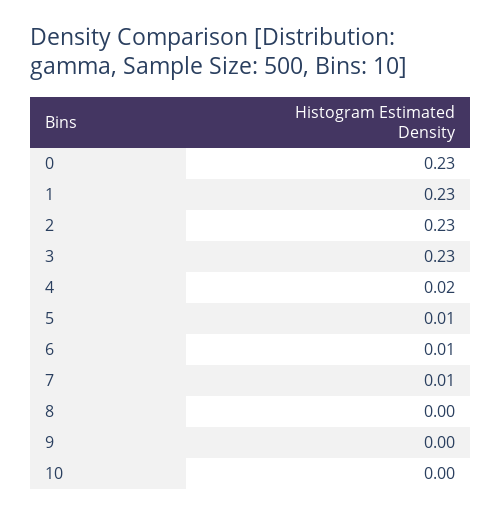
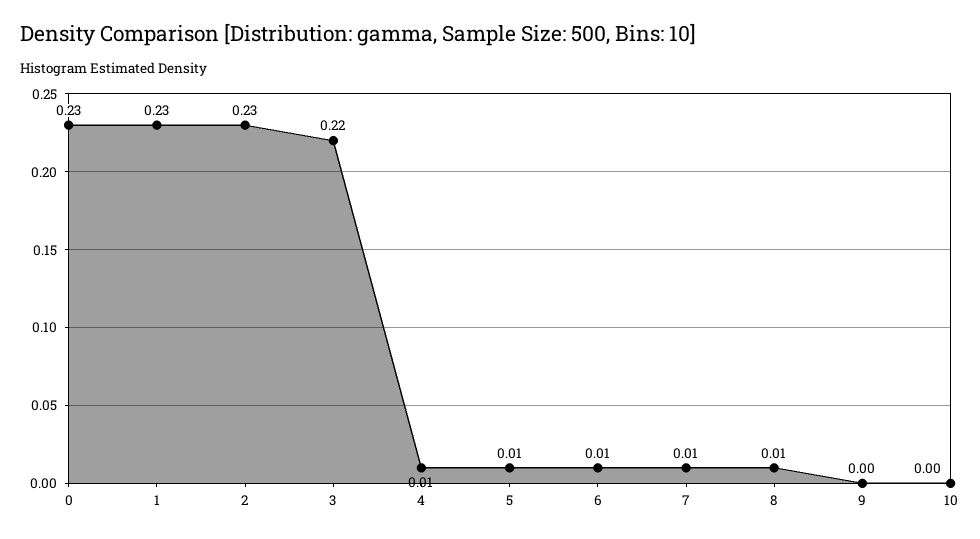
3: 0.23 -> 0.22
4: 0.02 -> 0.01
8: 0 -> 0.01

